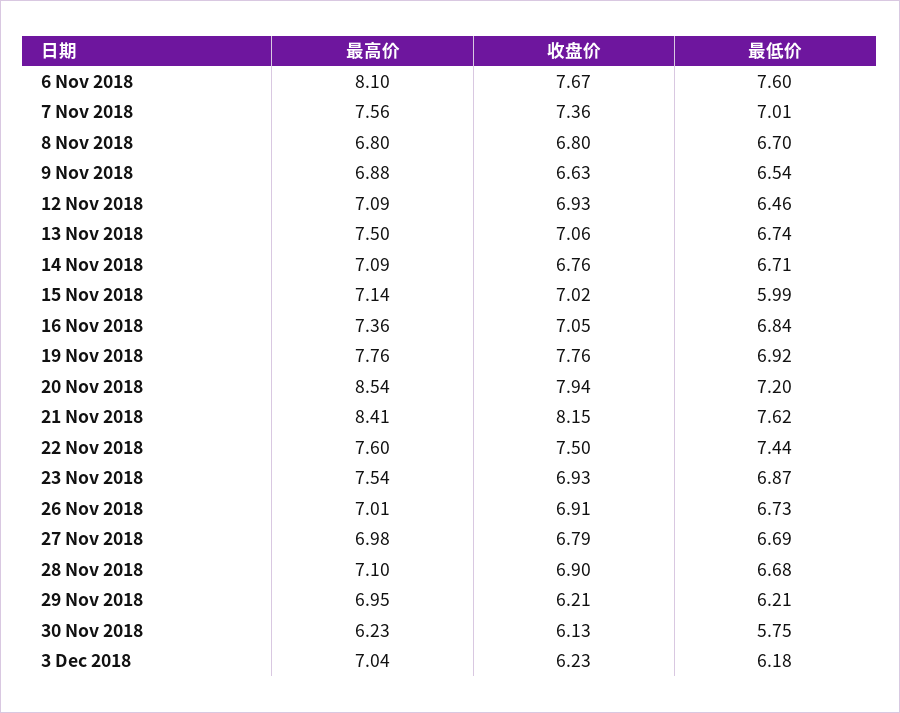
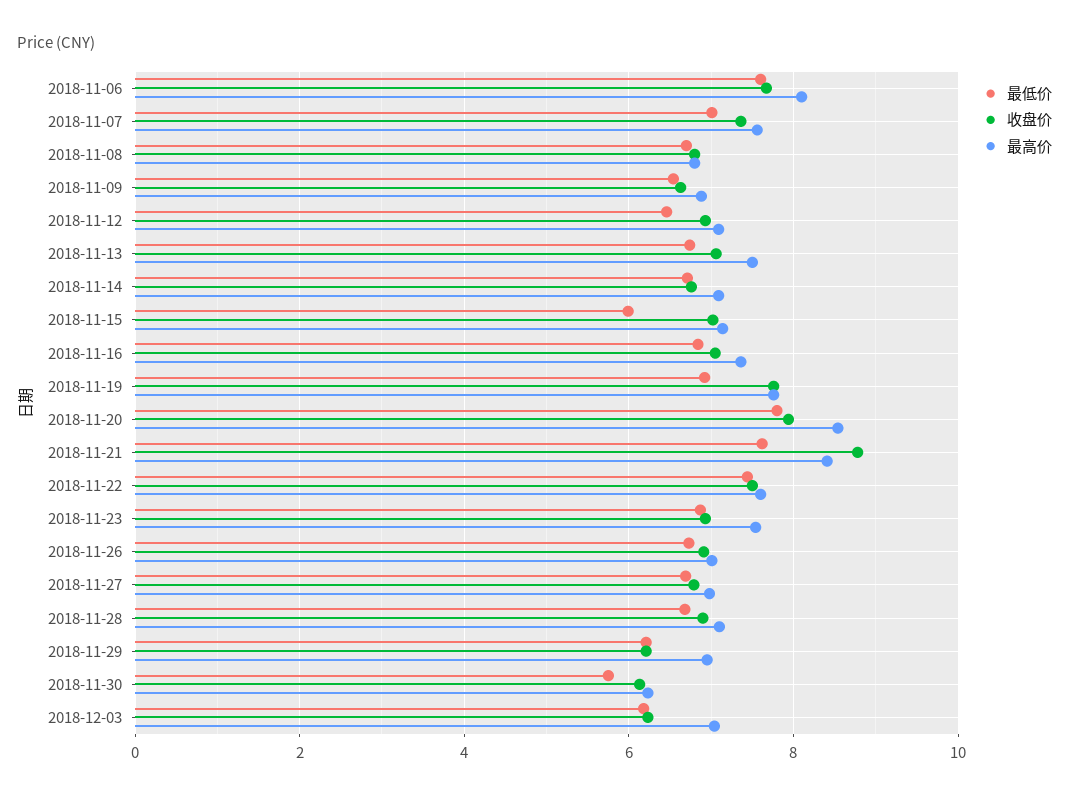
最低价, 20 Nov 2018: 7.2 -> 7.8
收盘价, 21 Nov 2018: 8.15 -> 8.8

